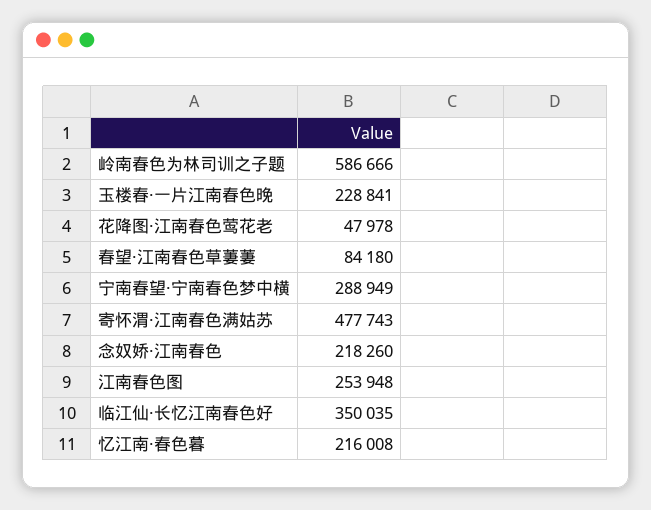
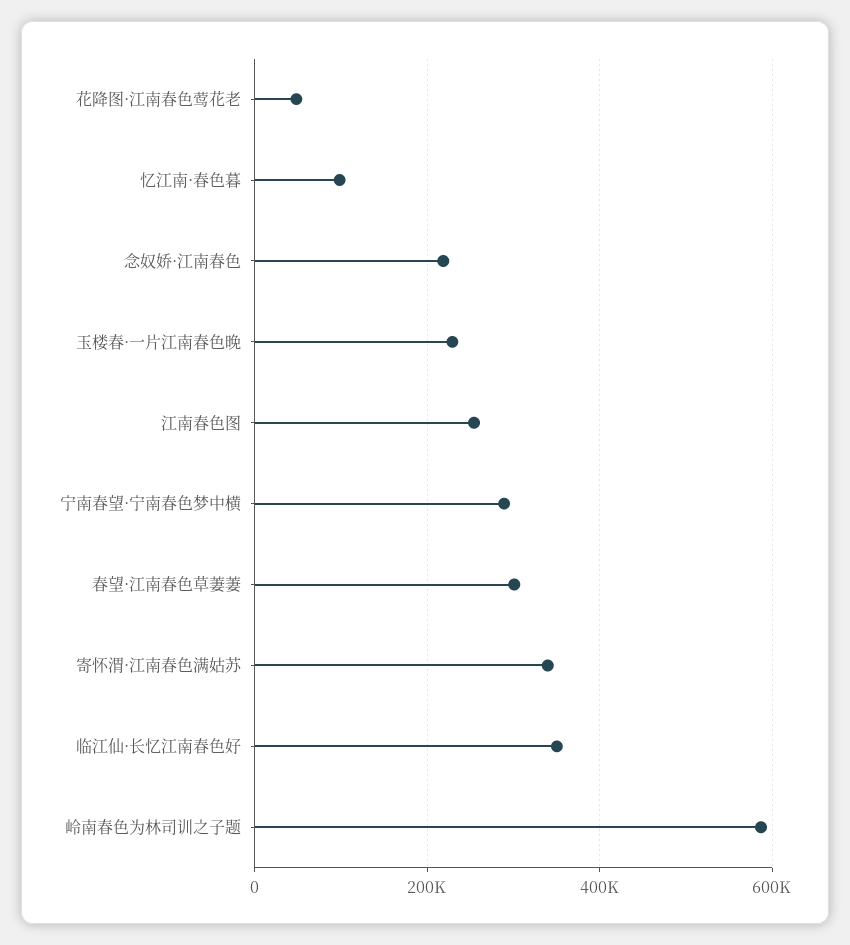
春望·江南春色草萋萋: 84180 -> 300000
寄怀渭·江南春色满姑苏: 477743 -> 340000
忆江南·春色暮: 216008 -> 100000

